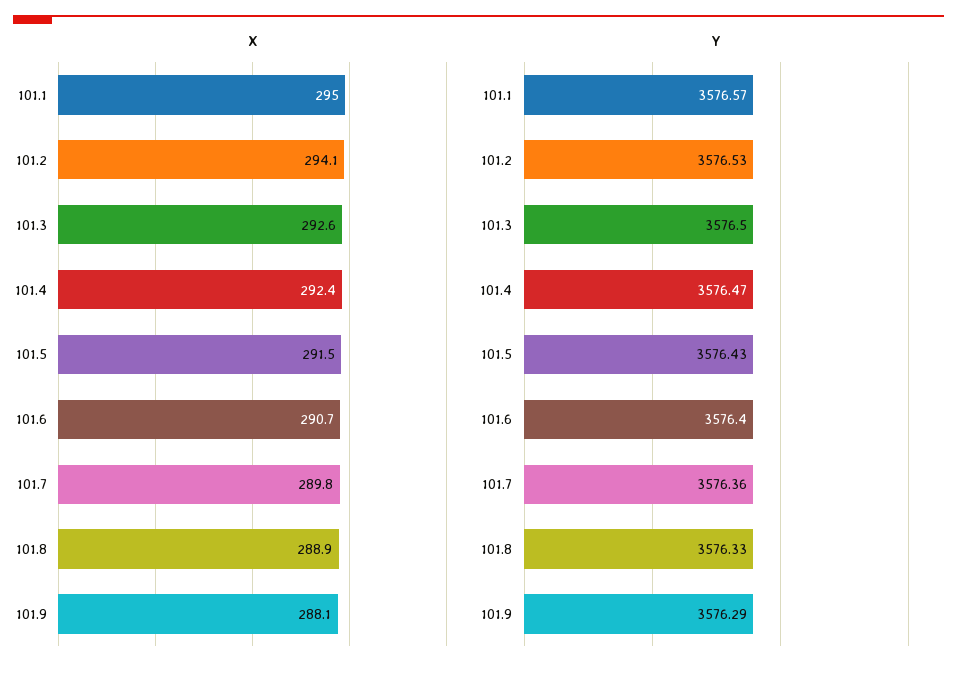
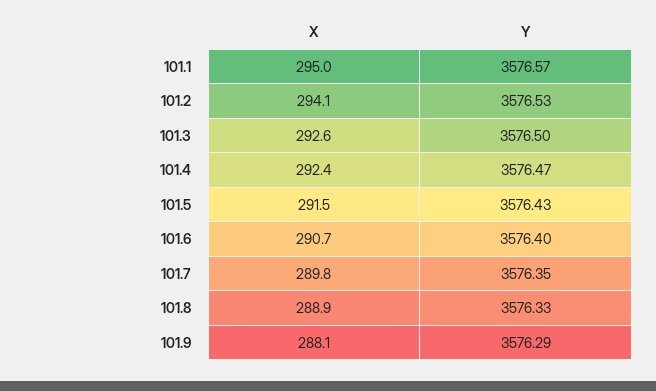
Y, 101.7: 3576.36 -> 3576.35

